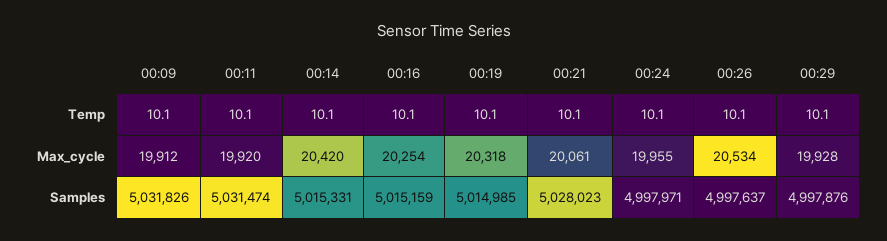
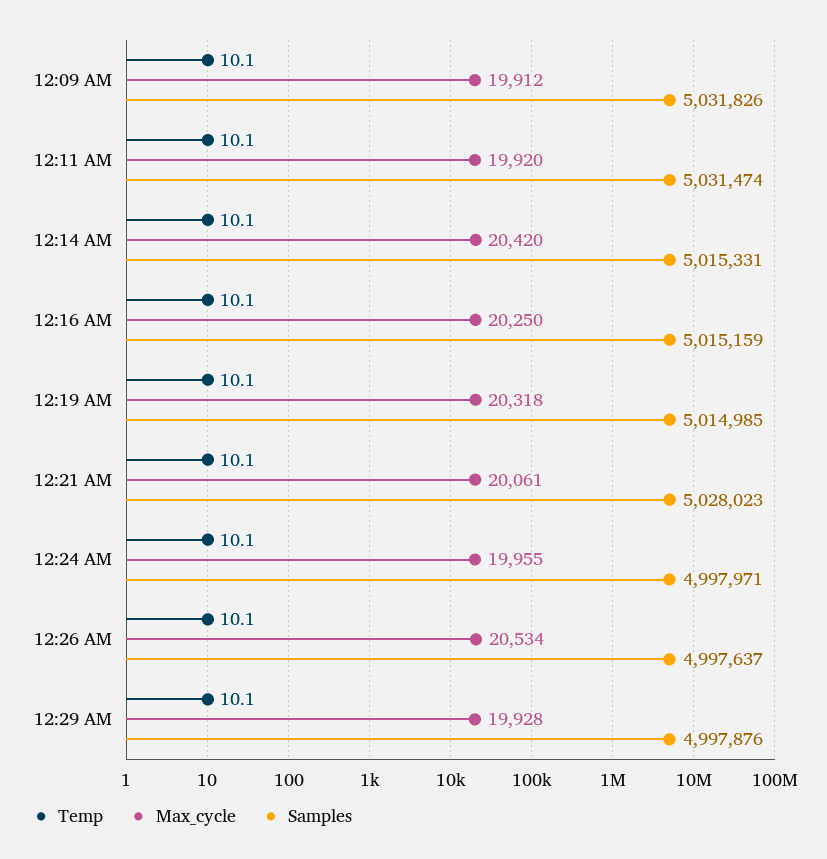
Max_cycle, 00:16: 20254 -> 20250

